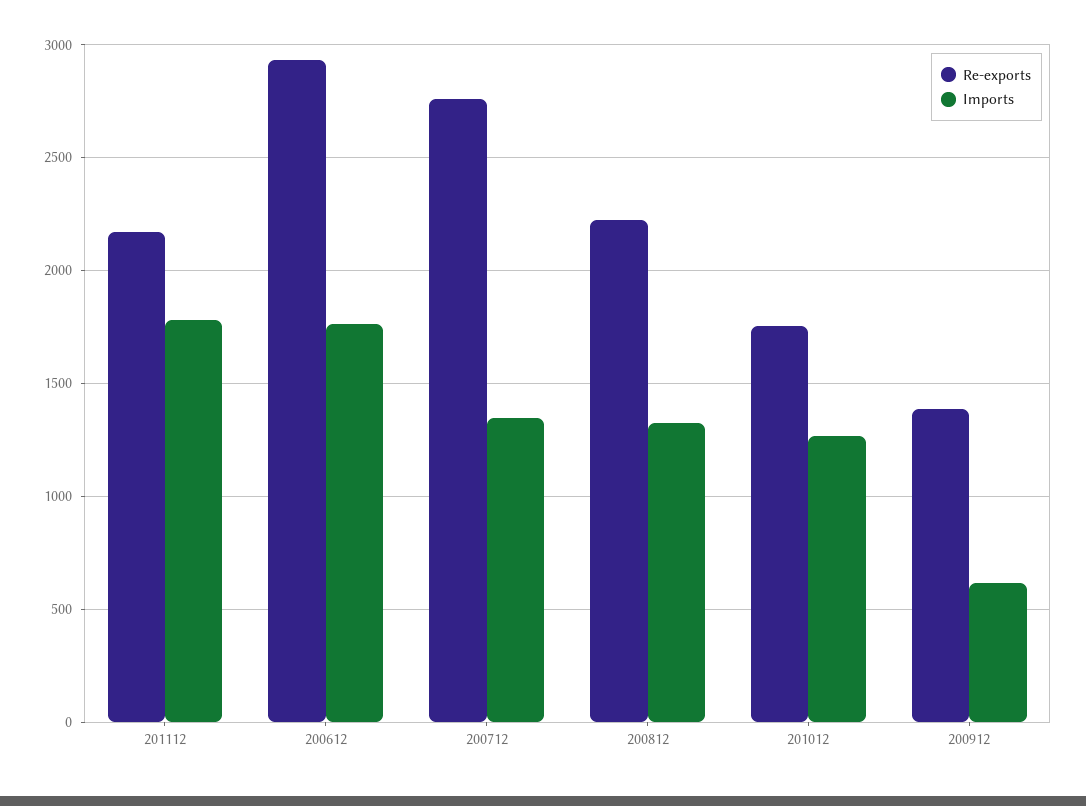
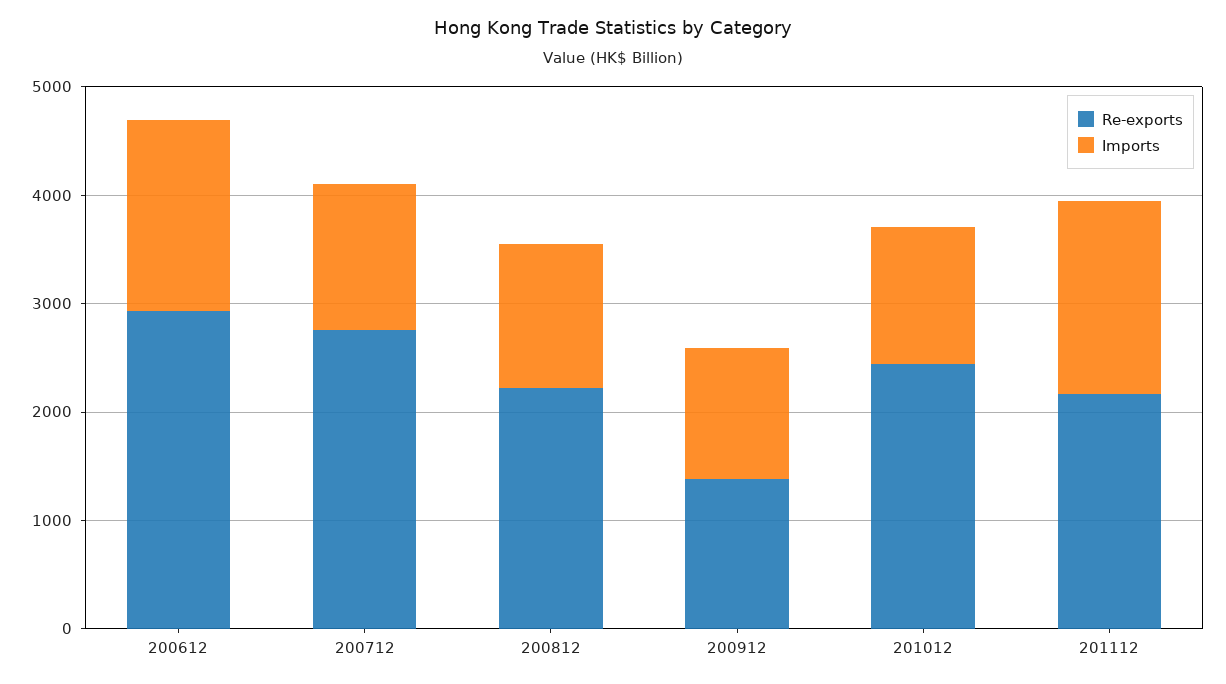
Re-exports, 201012: 1750 -> 2400
Imports, 200912: 600 -> 1200

